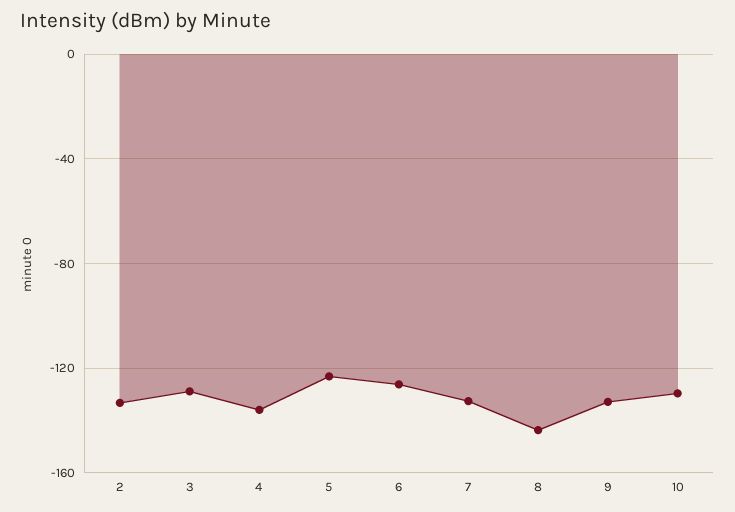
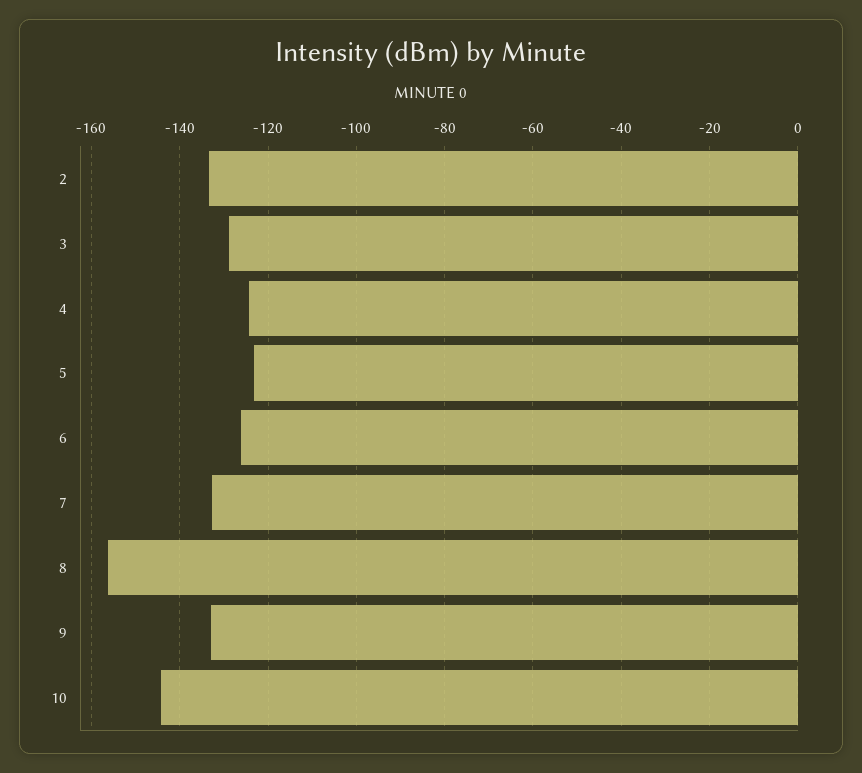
4: -135 -> -124
8: -145 -> -156
10: -130 -> -144

